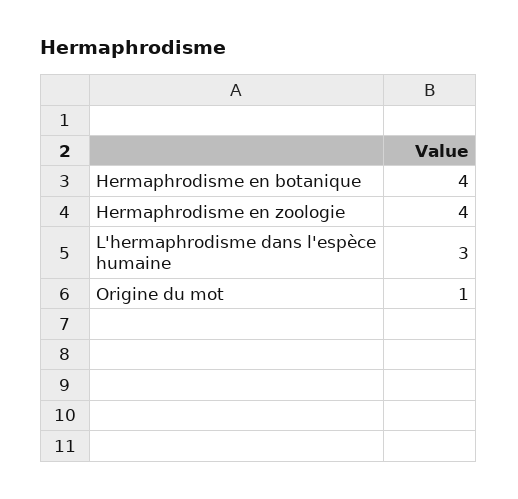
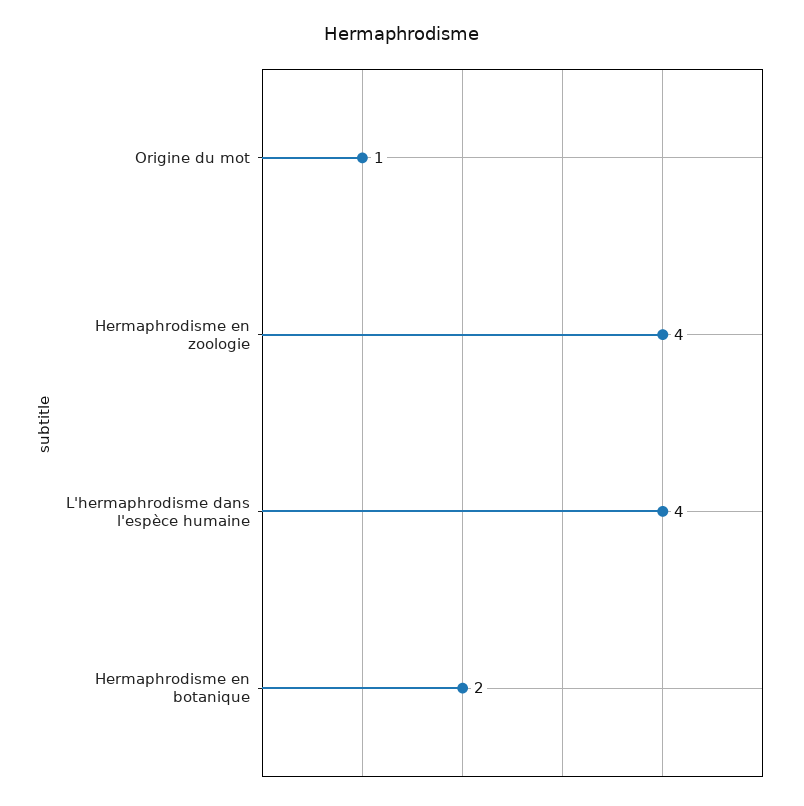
Hermaphrodisme en botanique: 4 -> 2
L'hermaphrodisme dans l'espèce humaine: 3 -> 4

